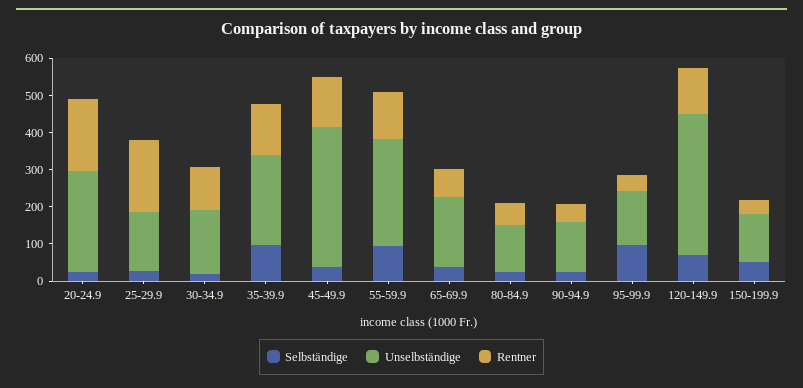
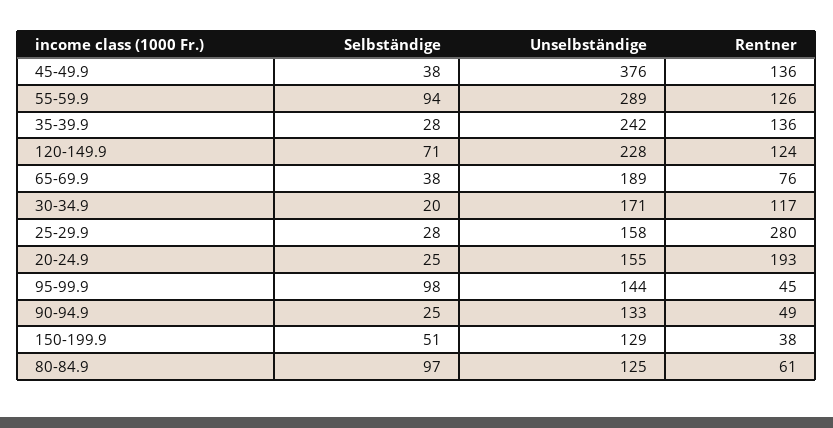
Unselbständige, 20-24.9: 275 -> 155
Rentner, 25-29.9: 200 -> 280
Selbständige, 35-39.9: 100 -> 28
Selbständige, 80-84.9: 25 -> 97
Unselbständige, 120-149.9: 375 -> 228

